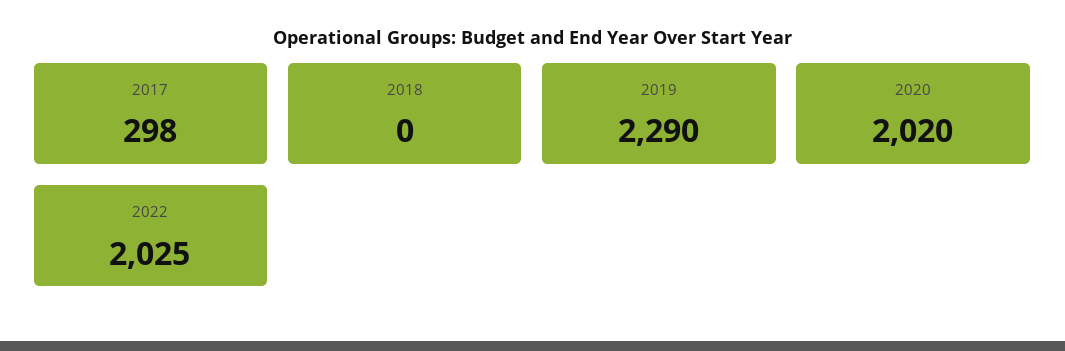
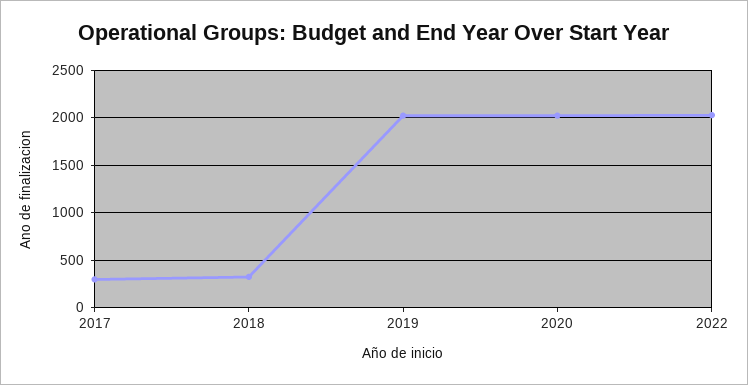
2018: 0 -> 300
2019: 2290 -> 2000

